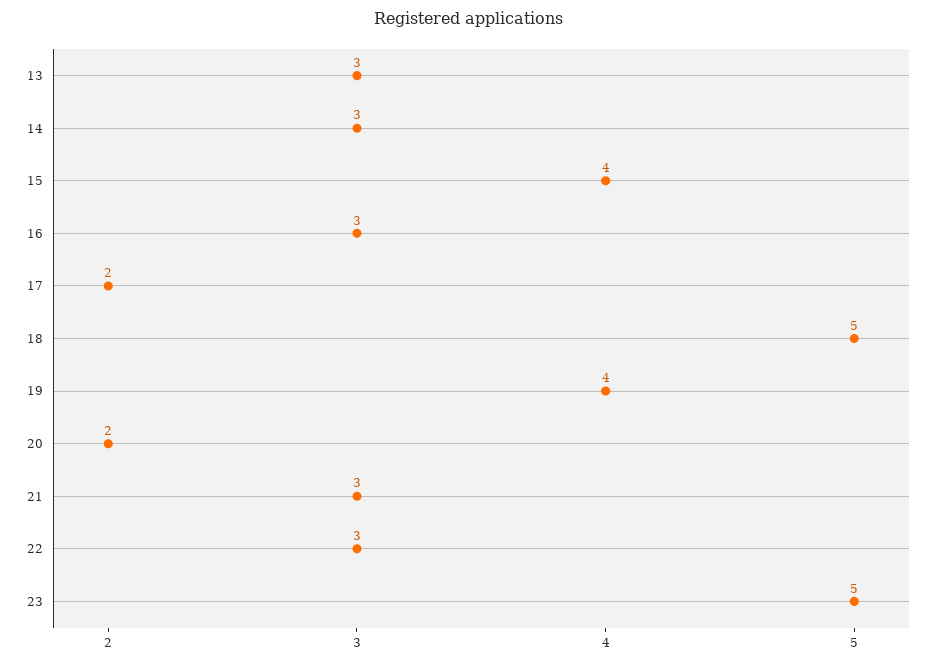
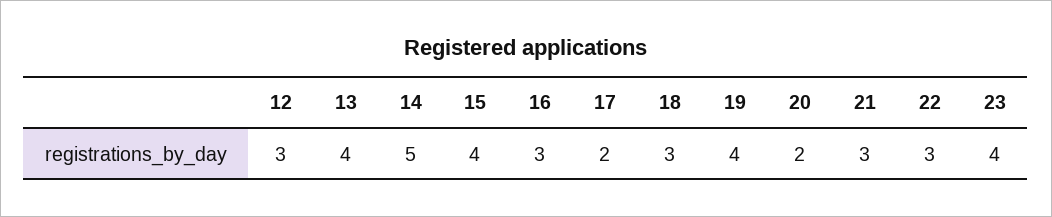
13: 3 -> 4
14: 3 -> 5
18: 5 -> 3
23: 5 -> 4
12: none -> 3

